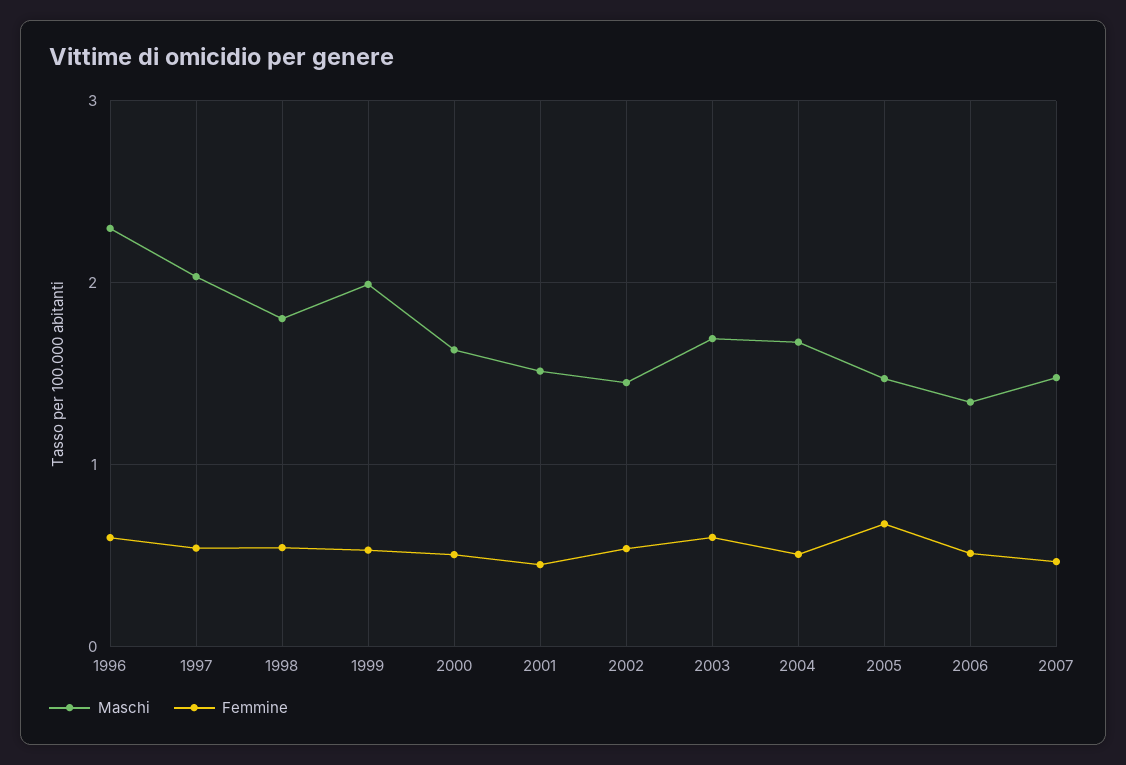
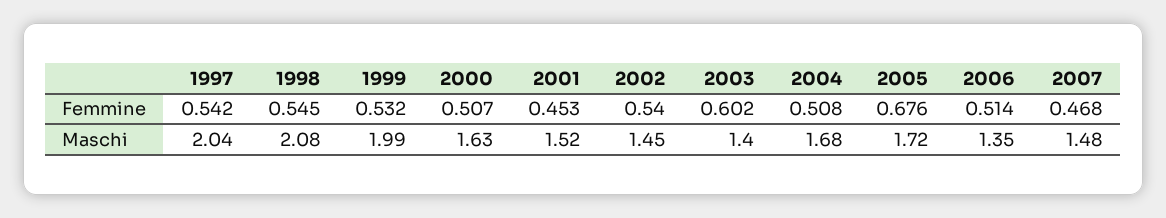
Maschi, 1996: 2.3 -> none
Femmine, 1996: 0.6 -> none
Maschi, 1998: 1.8 -> 2.08
Maschi, 2003: 1.7 -> 1.4
Maschi, 2005: 1.5 -> 1.72

